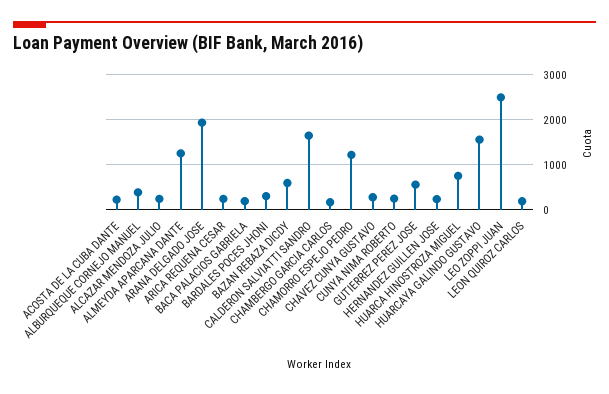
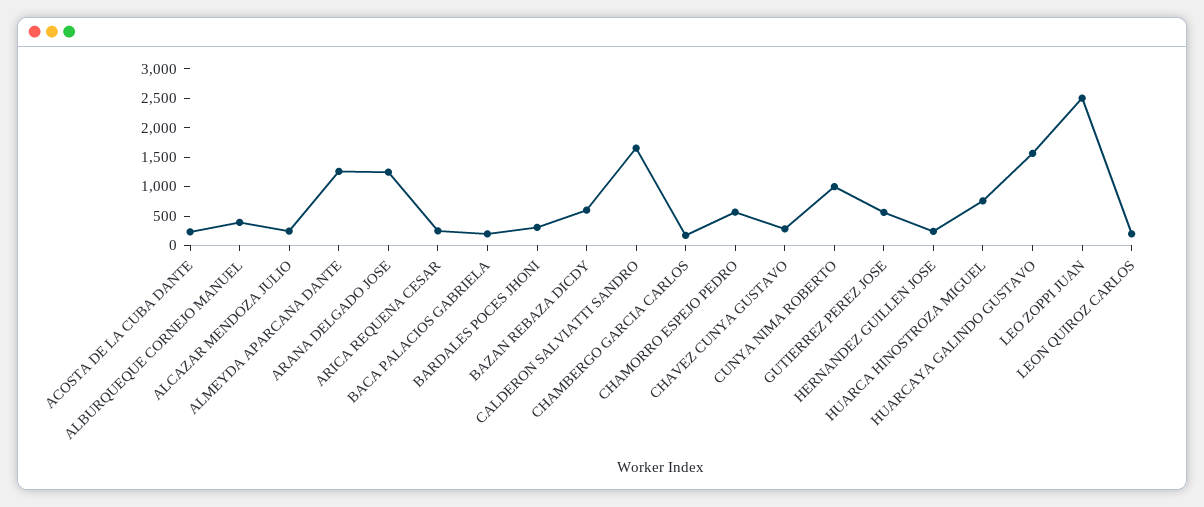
ARANA DELGADO JOSE: 2000 -> 1250
CHAMORRO ESPEJO PEDRO: 1200 -> 500
CUNYA NIMA ROBERTO: 200 -> 1000

